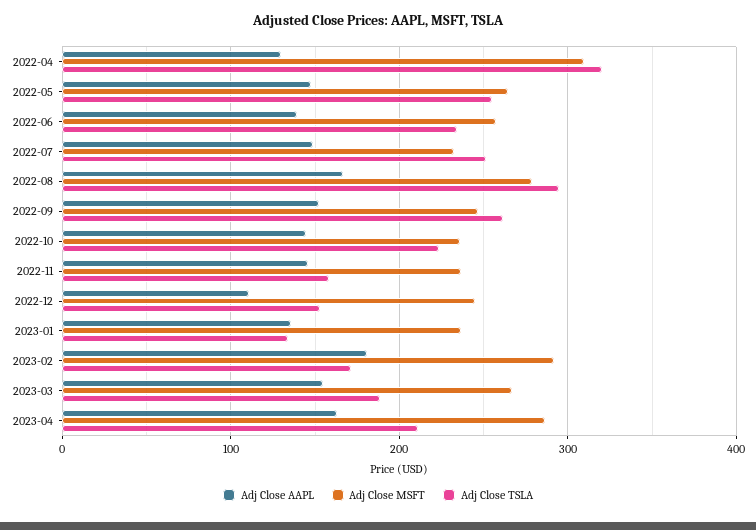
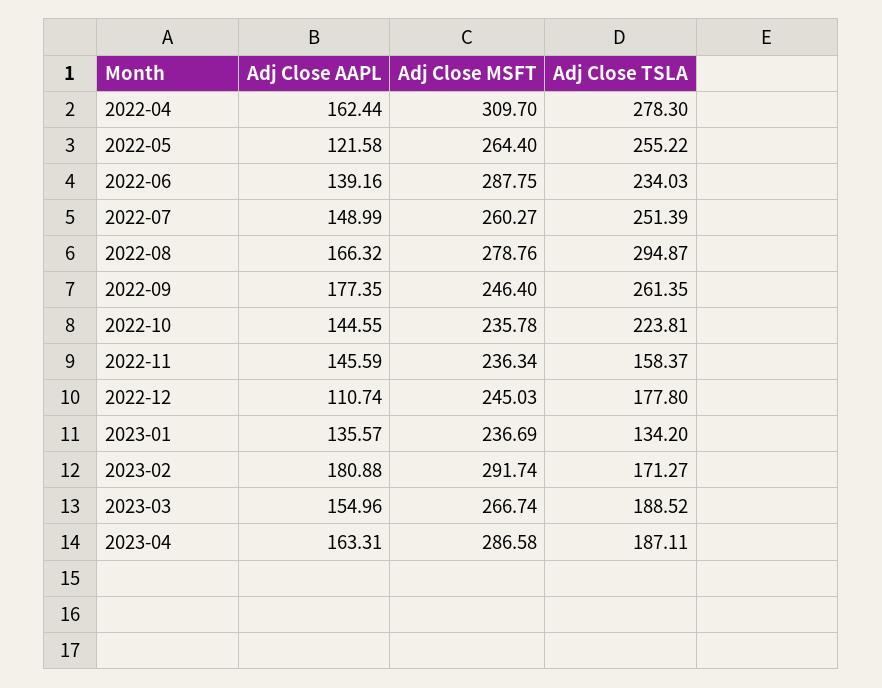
Adj Close AAPL, 2022-04: 130 -> 162.44
Adj Close TSLA, 2022-04: 320 -> 278.3
Adj Close AAPL, 2022-05: 150 -> 121.58
Adj Close MSFT, 2022-06: 260 -> 287.75
Adj Close MSFT, 2022-07: 230 -> 260.27
Adj Close AAPL, 2022-09: 150 -> 177.35
Adj Close TSLA, 2022-12: 150 -> 177.8
Adj Close TSLA, 2023-04: 210 -> 187.11

